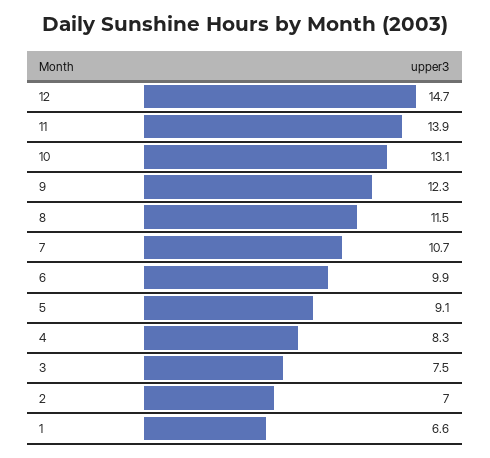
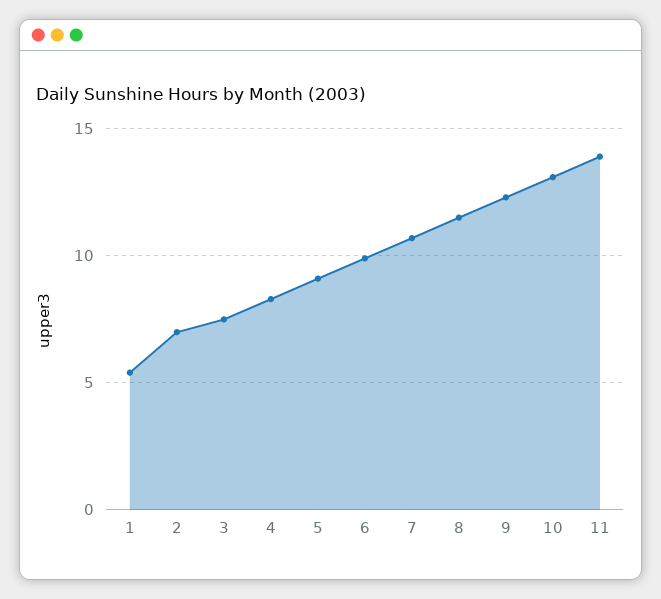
12: 14.7 -> none
1: 6.6 -> 5.5

